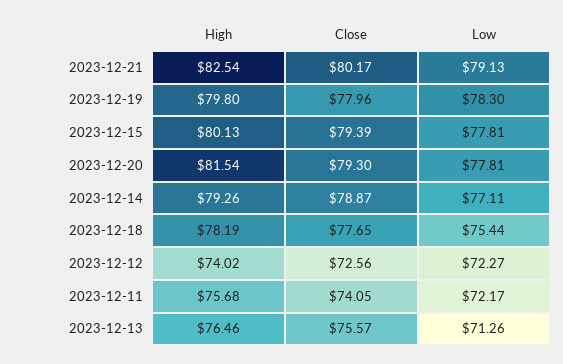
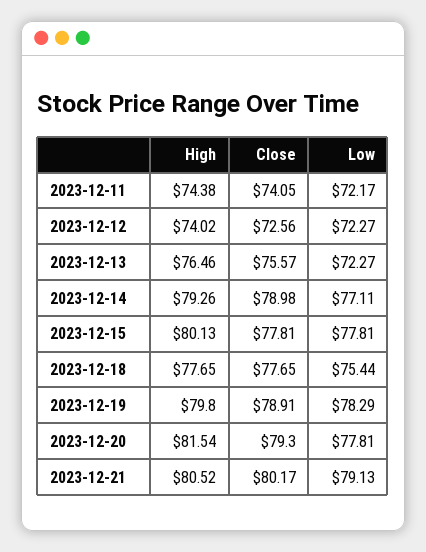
High, 2023-12-21: 82.54 -> 80.52
Close, 2023-12-19: 77.96 -> 78.91
Low, 2023-12-19: 78.3 -> 78.29
Close, 2023-12-15: 79.39 -> 77.81
Close, 2023-12-14: 78.87 -> 78.98
High, 2023-12-18: 78.19 -> 77.65
High, 2023-12-11: 75.68 -> 74.38
Low, 2023-12-13: 71.26 -> 72.27

